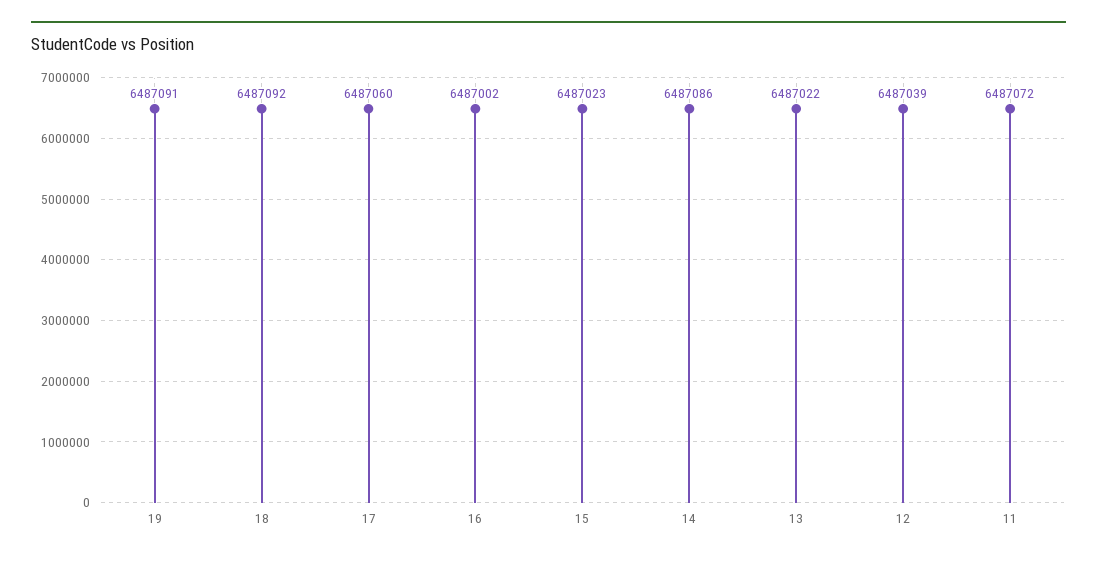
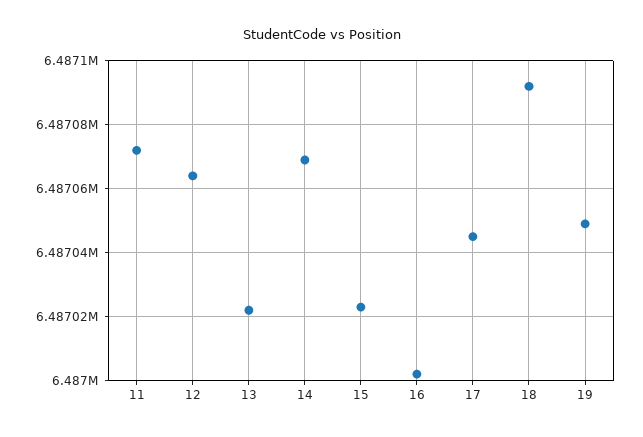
19: 6487091 -> 6487050
17: 6487060 -> 6487045
14: 6487086 -> 6487070
12: 6487039 -> 6487065

